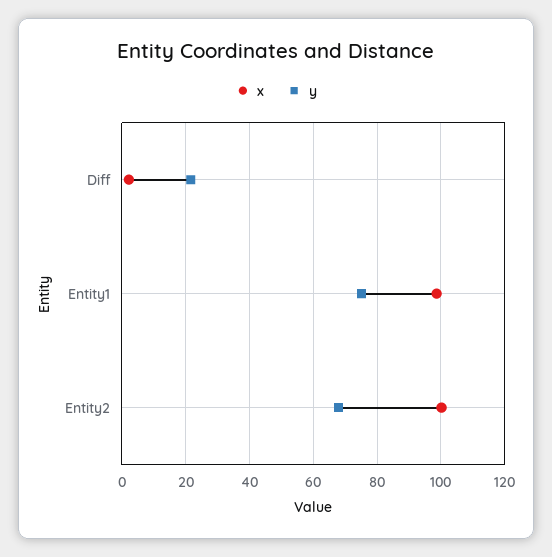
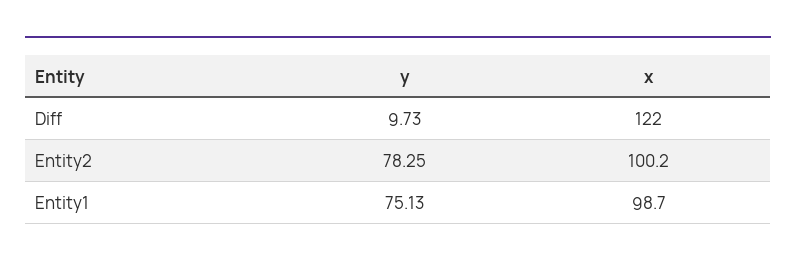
x, Diff: 2 -> 122
y, Diff: 22 -> 9.73
y, Entity2: 68 -> 78.25

